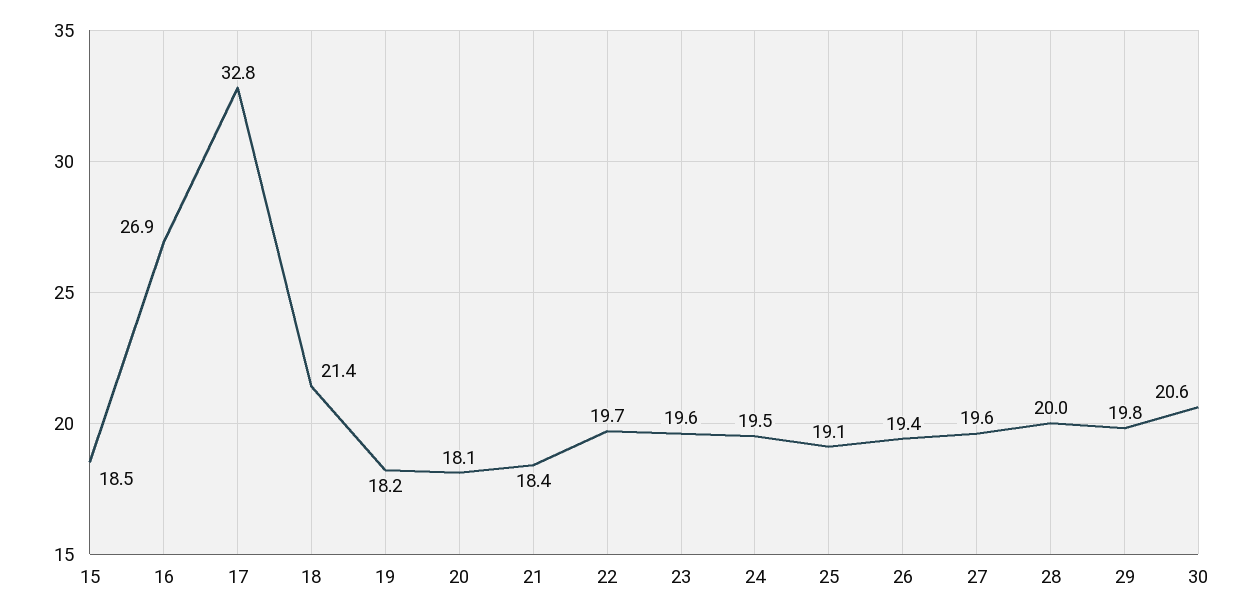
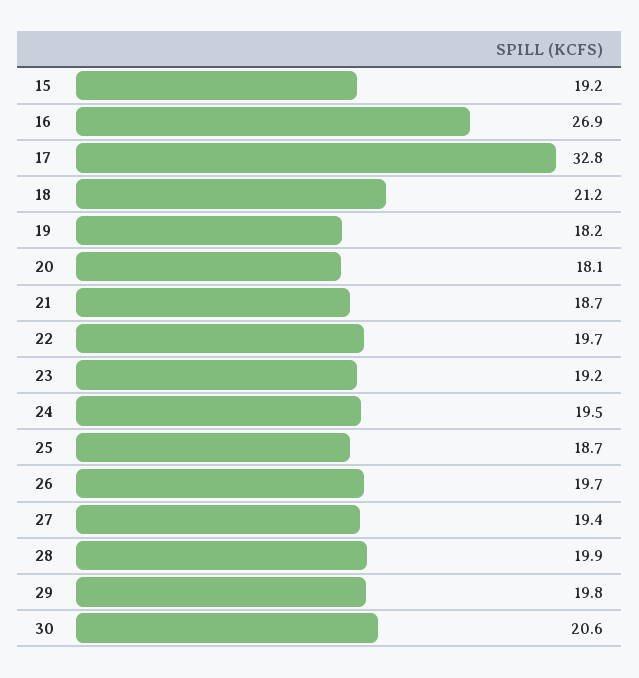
15: 18.5 -> 19.2
18: 21.4 -> 21.2
21: 18.4 -> 18.7
23: 19.6 -> 19.2
25: 19.1 -> 18.7
26: 19.4 -> 19.7
27: 19.6 -> 19.4
28: 20 -> 19.9

